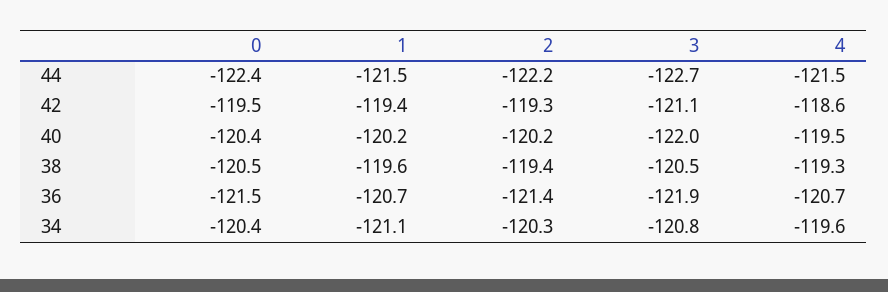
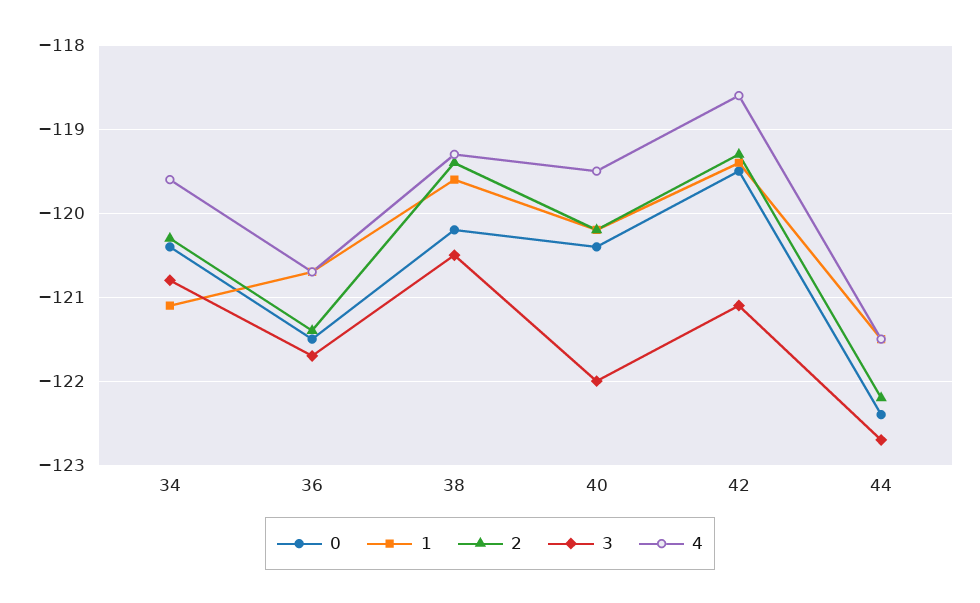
0, 38: -120.5 -> -120.2
3, 36: -121.9 -> -121.7

